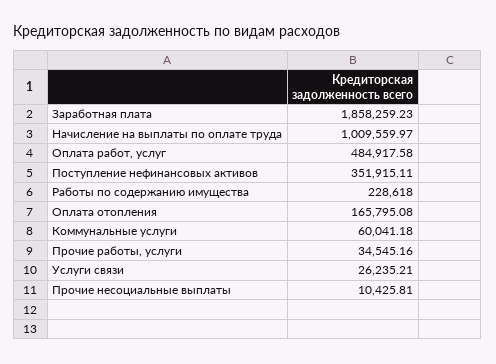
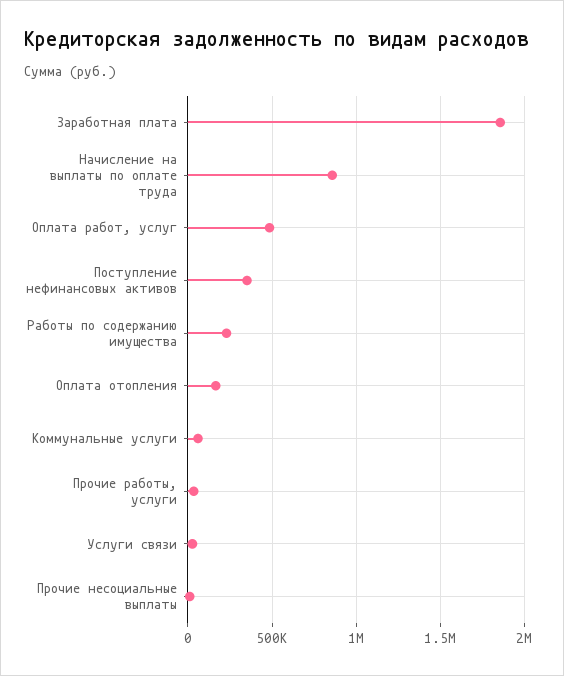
Начисление на выплаты по оплате труда: 1009559.97 -> 850000

